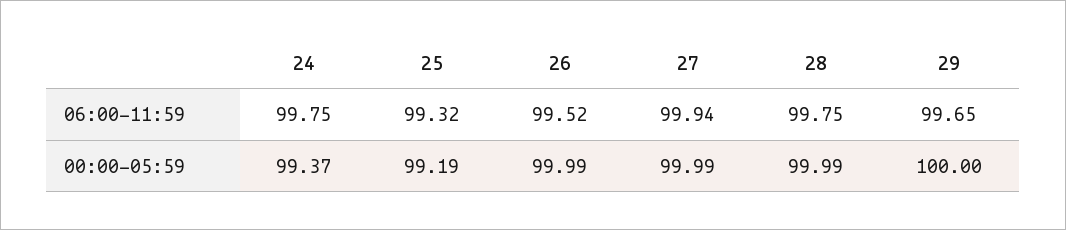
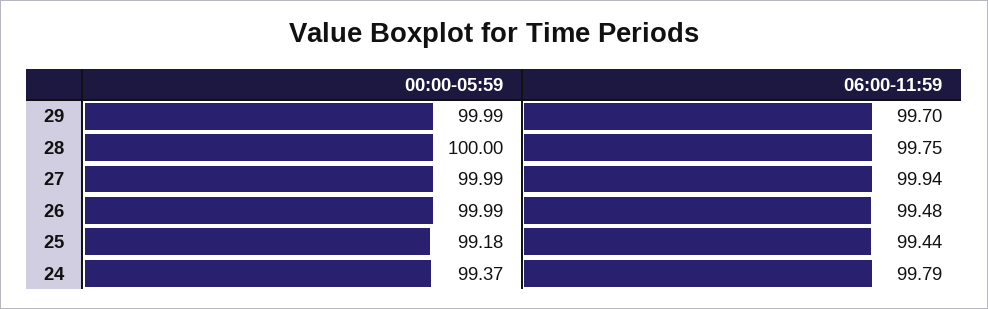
24, 06:00-11:59: 99.75 -> 99.79
25, 06:00-11:59: 99.32 -> 99.44
26, 06:00-11:59: 99.52 -> 99.48
29, 06:00-11:59: 99.65 -> 99.7
25, 00:00-05:59: 99.19 -> 99.18
28, 00:00-05:59: 99.99 -> 100
29, 00:00-05:59: 100 -> 99.99

